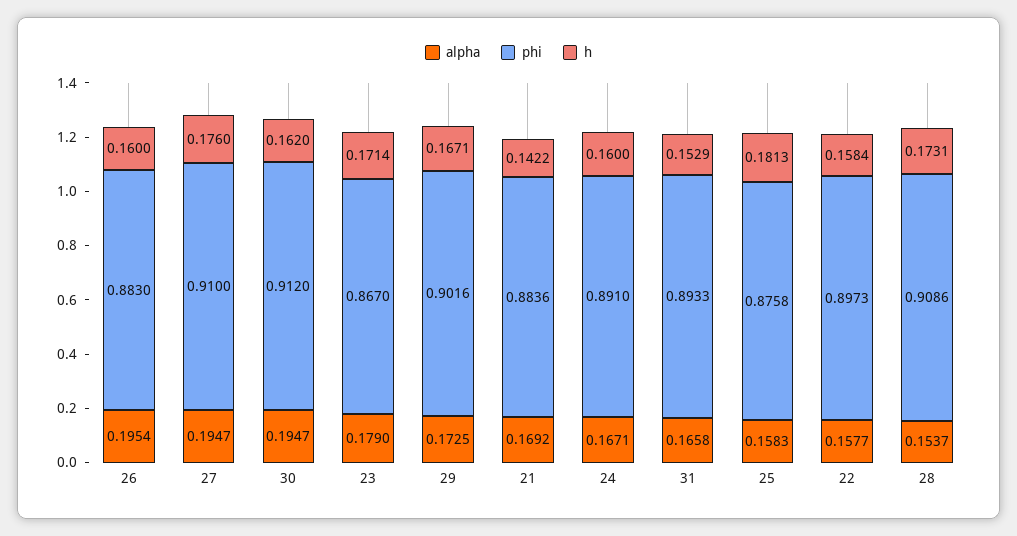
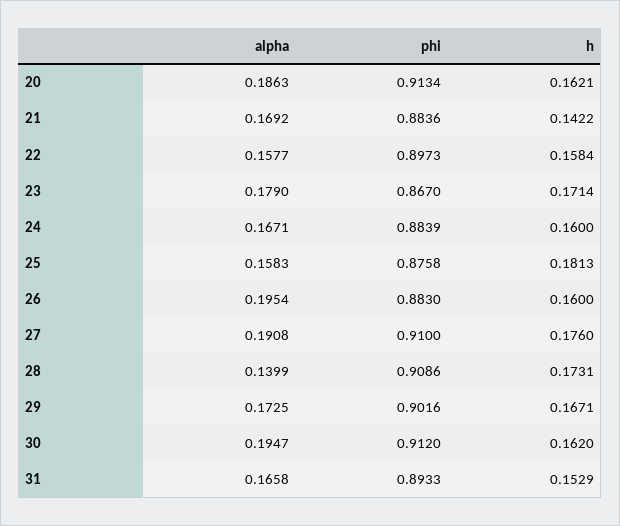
alpha, 27: 0.1947 -> 0.1908
phi, 24: 0.891 -> 0.8839
alpha, 28: 0.1537 -> 0.1399
alpha, 20: none -> 0.1863
phi, 20: none -> 0.9134
h, 20: none -> 0.1621

